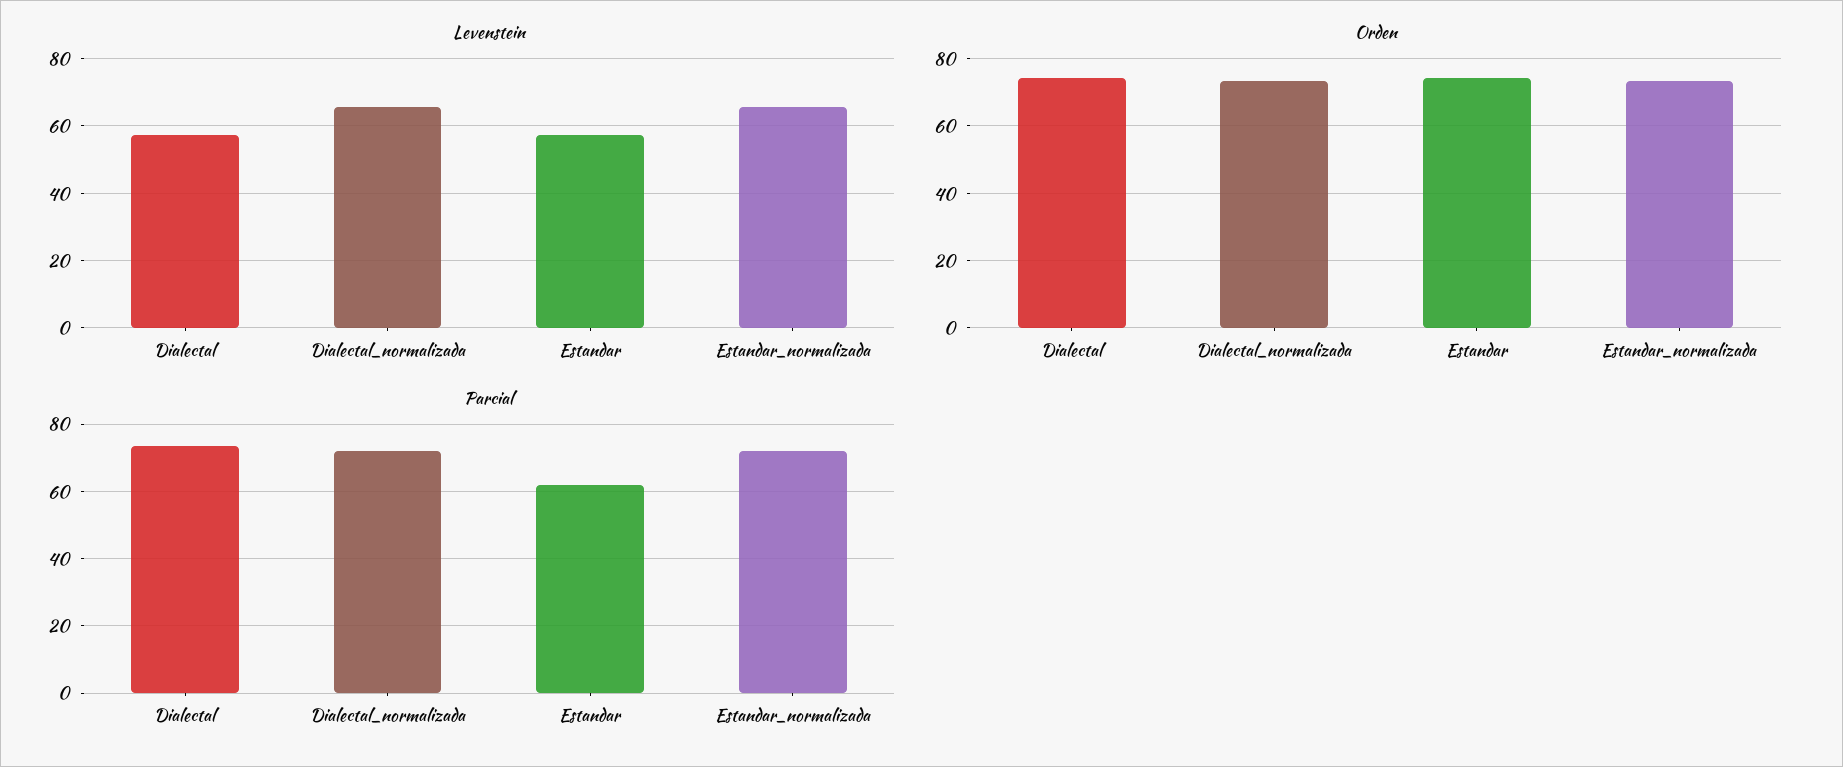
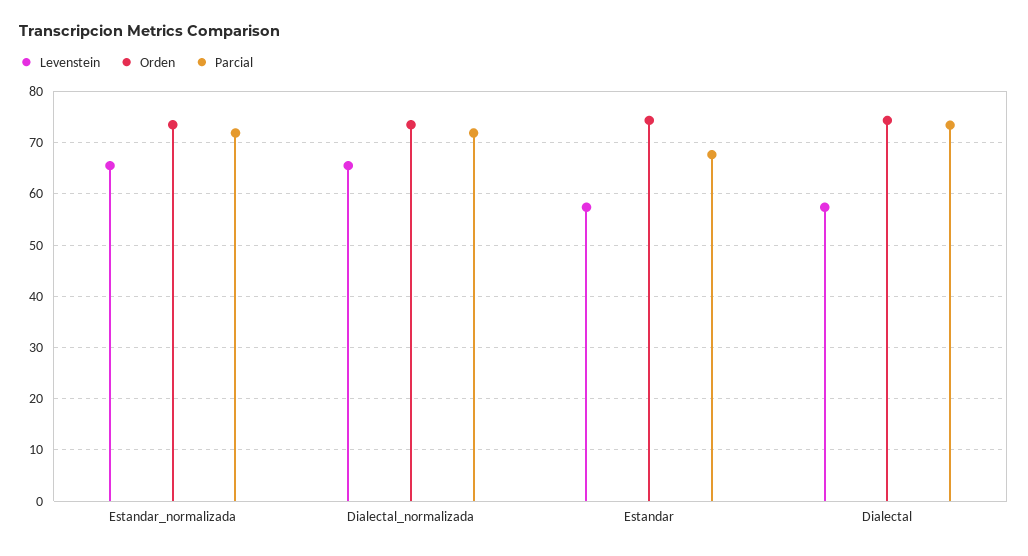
Parcial, Estandar: 62 -> 68

